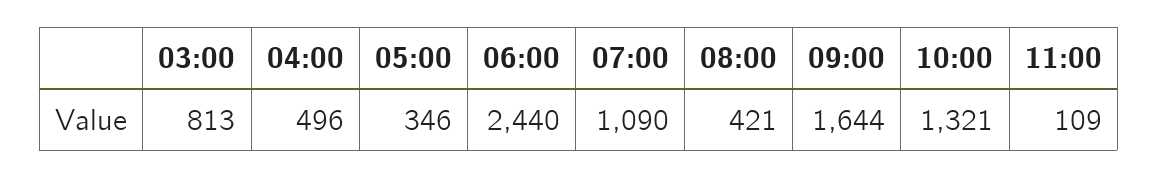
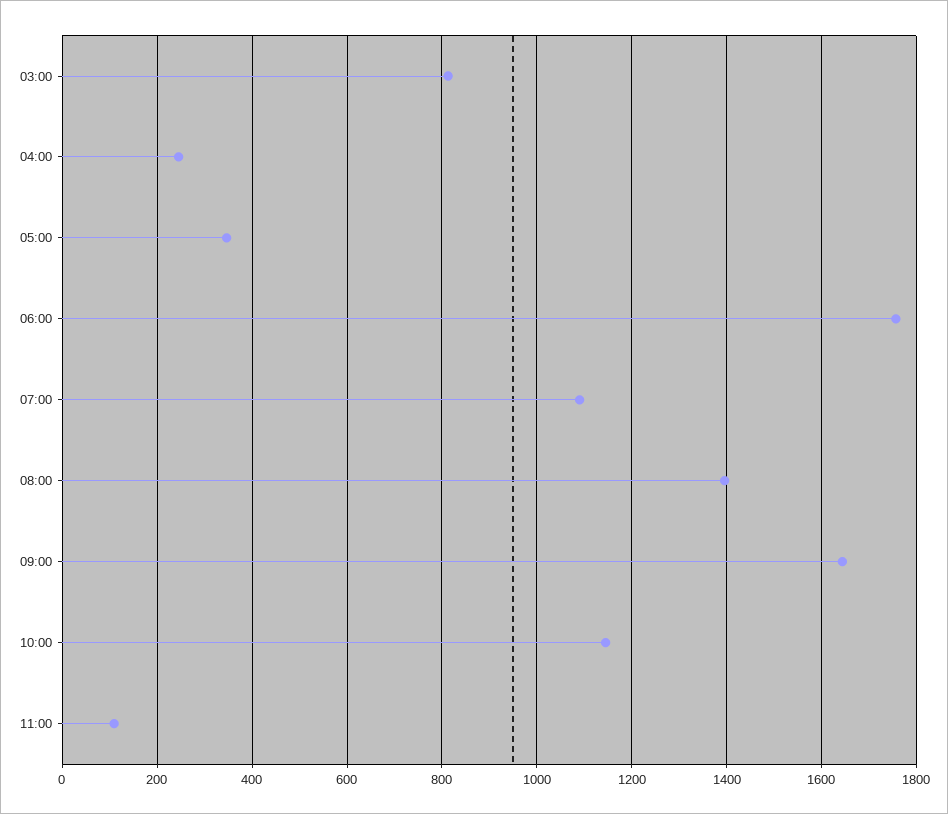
04:00: 496 -> 240
06:00: 2440 -> 1760
08:00: 421 -> 1400
10:00: 1321 -> 1140

